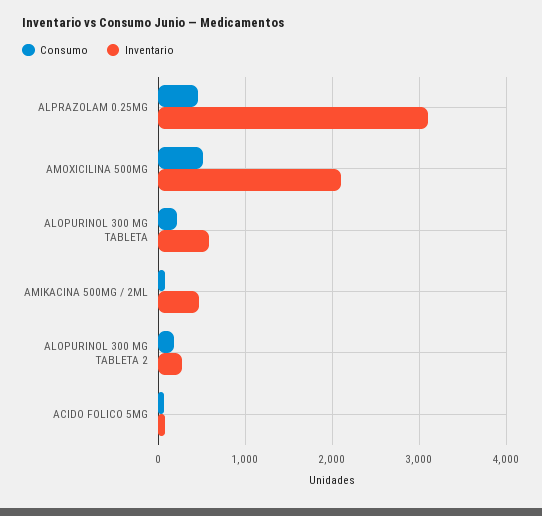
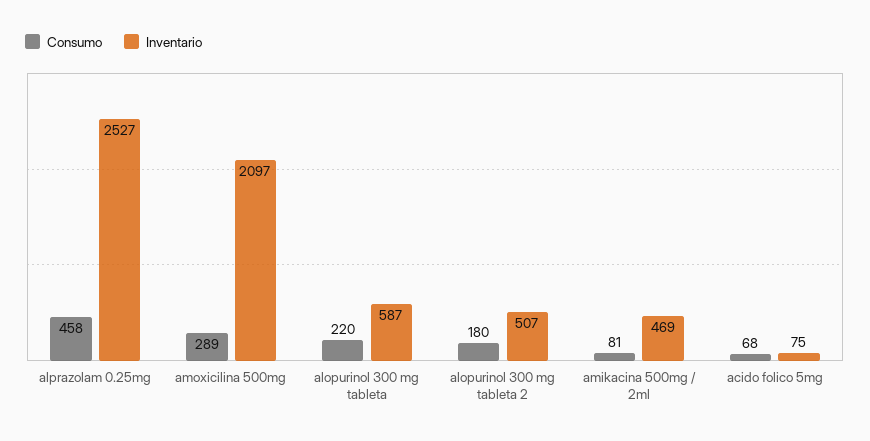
Inventario, ALPRAZOLAM 0.25MG: 3100 -> 2527
Consumo, AMOXICILINA 500MG: 500 -> 289
Inventario, ALOPURINOL 300 MG TABLETA 2: 300 -> 507

